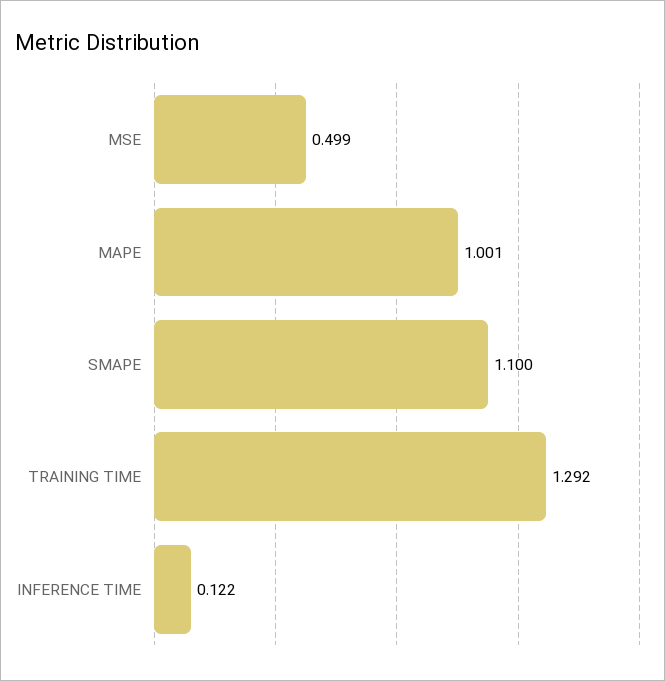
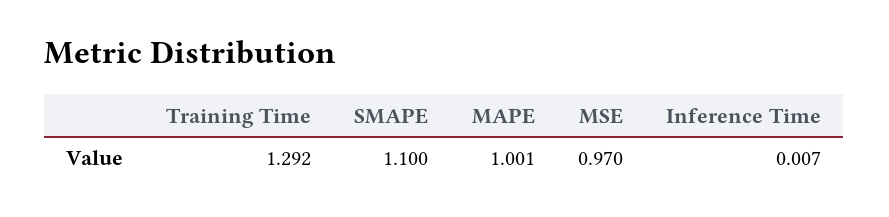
MSE: 0.499 -> 0.97
INFERENCE TIME: 0.122 -> 0.007

